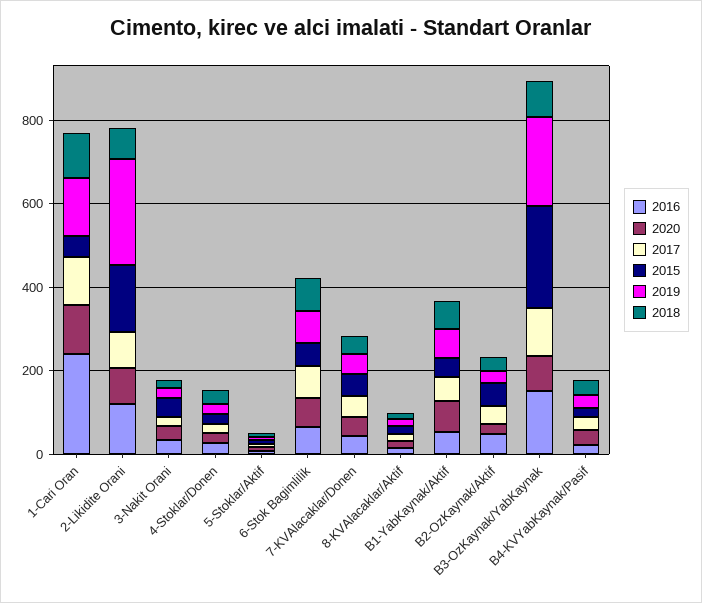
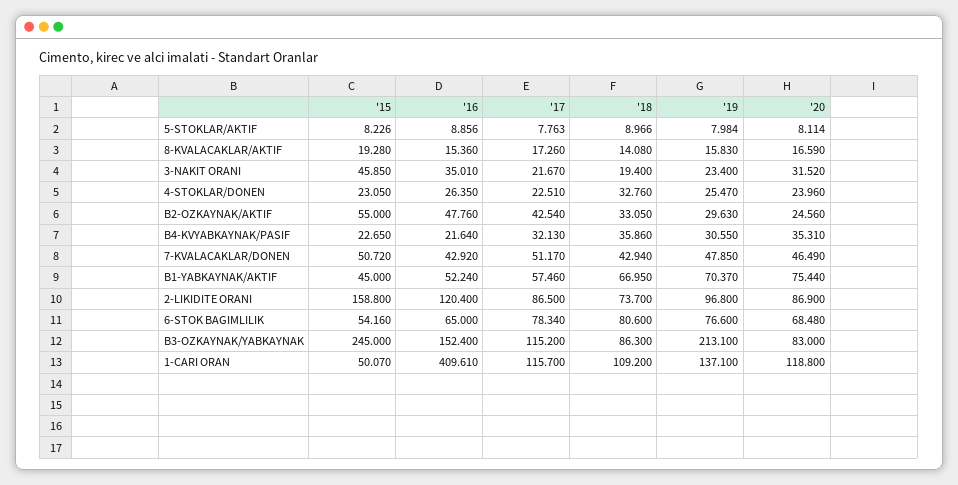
2016, 1-Cari Oran: 250 -> 409.61
2019, 2-Likidite Orani: 250 -> 96.8

